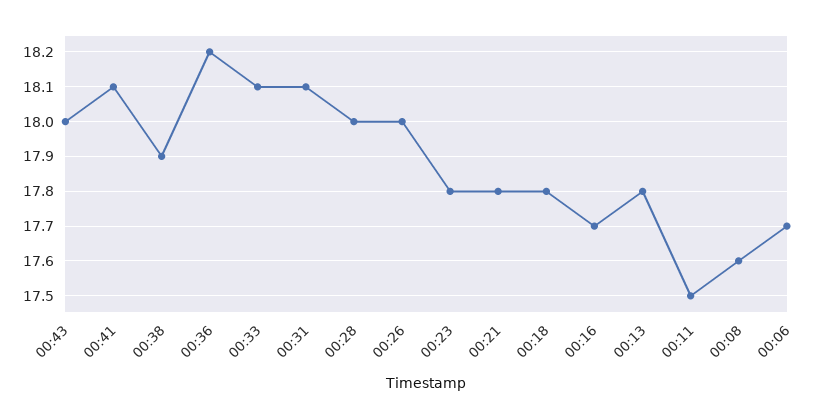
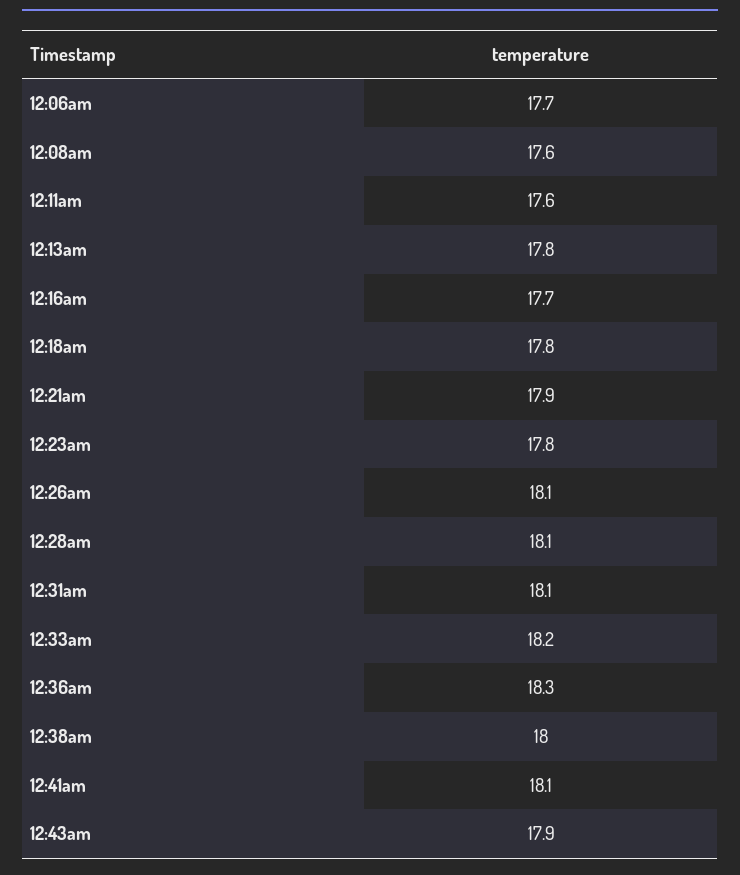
00:43: 18 -> 17.9
00:38: 17.9 -> 18
00:36: 18.2 -> 18.3
00:33: 18.1 -> 18.2
00:28: 18 -> 18.1
00:26: 18 -> 18.1
00:21: 17.8 -> 17.9
00:11: 17.5 -> 17.6

